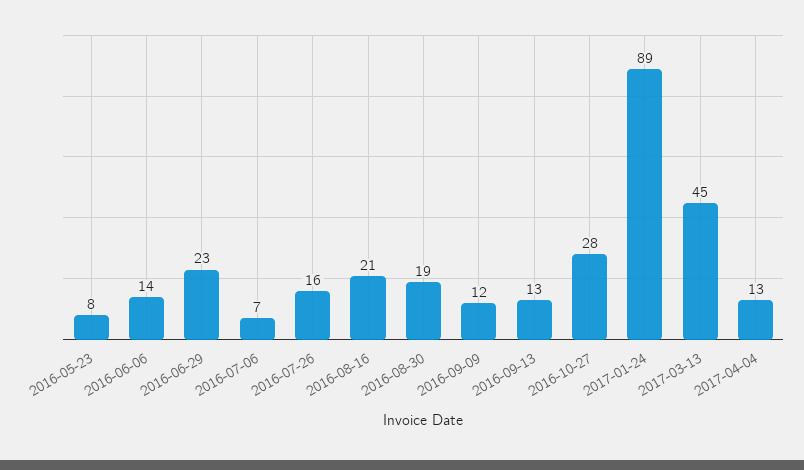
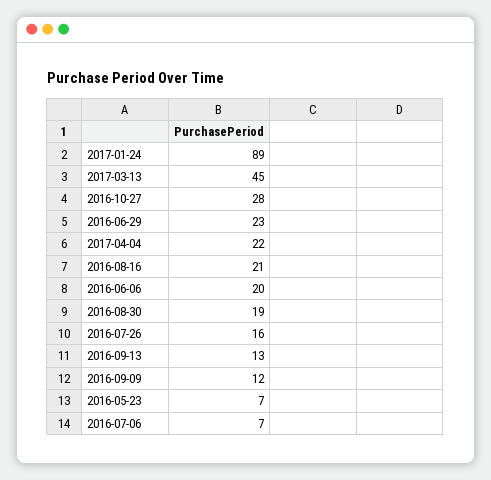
2016-05-23: 8 -> 7
2016-06-06: 14 -> 20
2017-04-04: 13 -> 22

